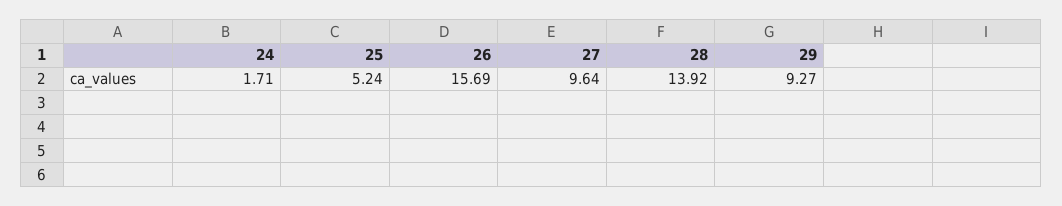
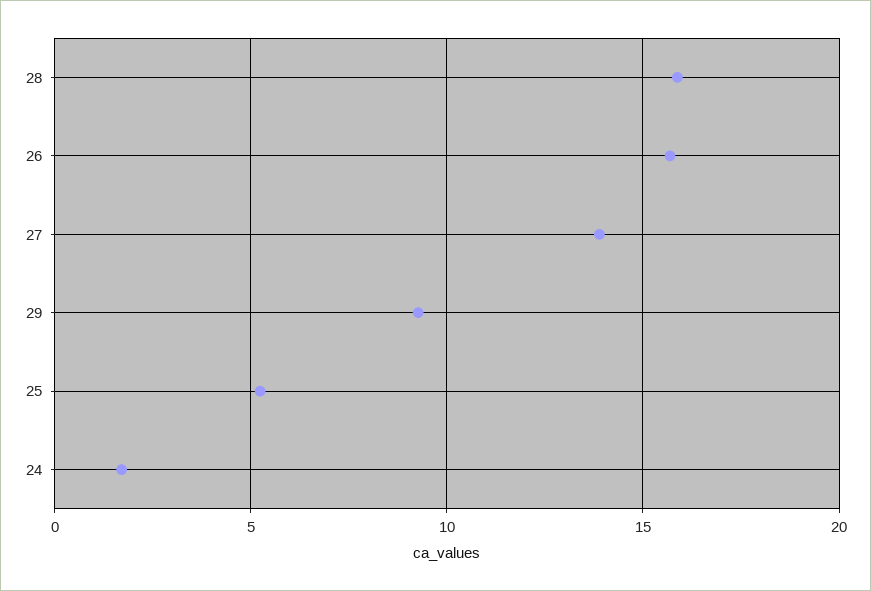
27: 9.64 -> 14
28: 13.92 -> 16

